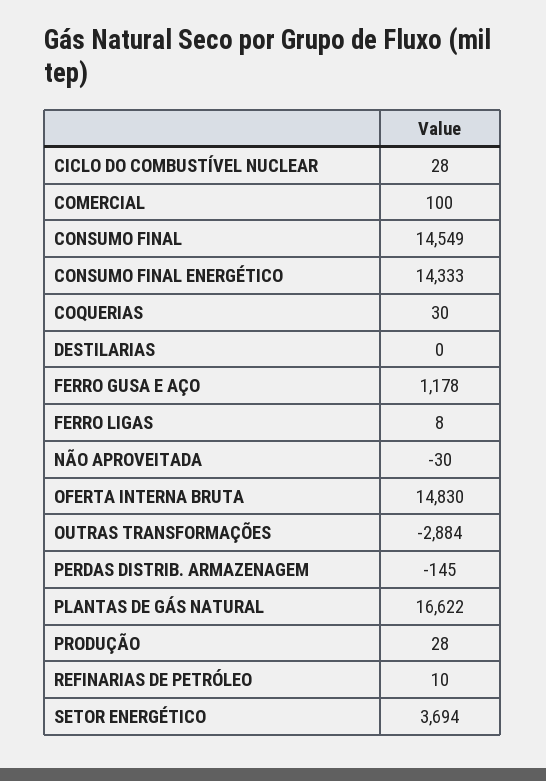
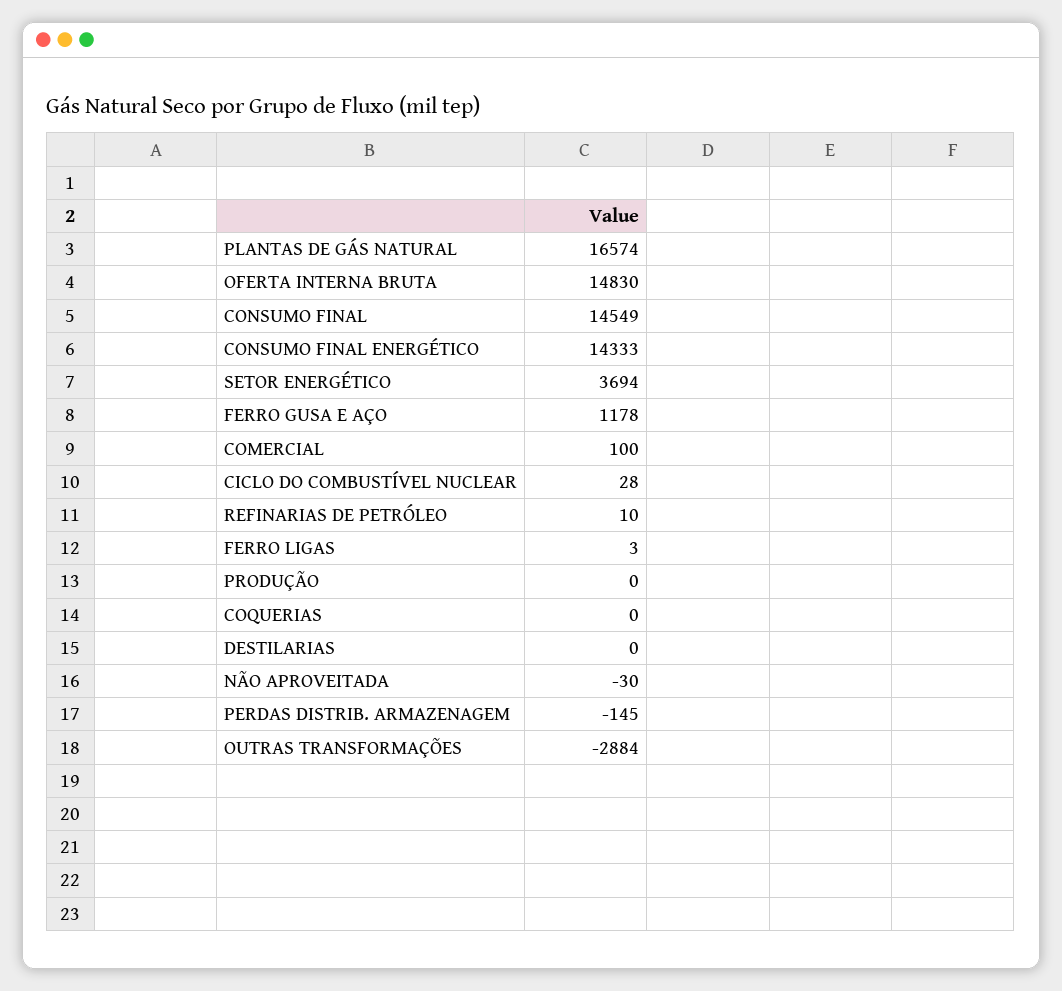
COQUERIAS: 30 -> 0
FERRO LIGAS: 8 -> 3
PLANTAS DE GÁS NATURAL: 16622 -> 16574
PRODUÇÃO: 28 -> 0

